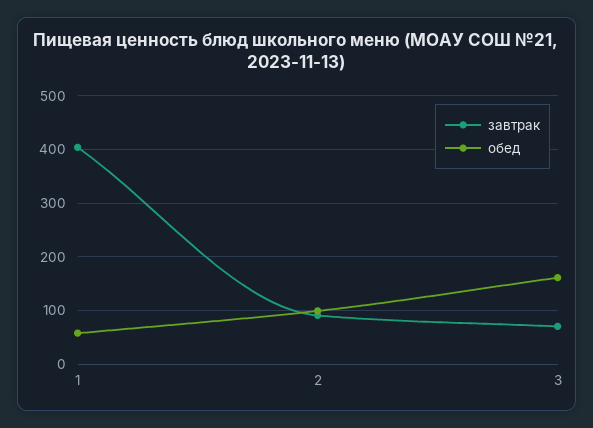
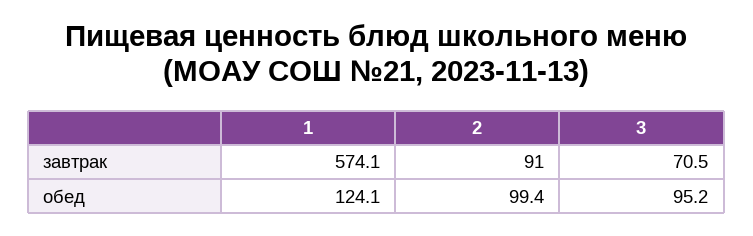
завтрак, 1: 400 -> 574.1
обед, 1: 60 -> 124.1
обед, 3: 160 -> 95.2

